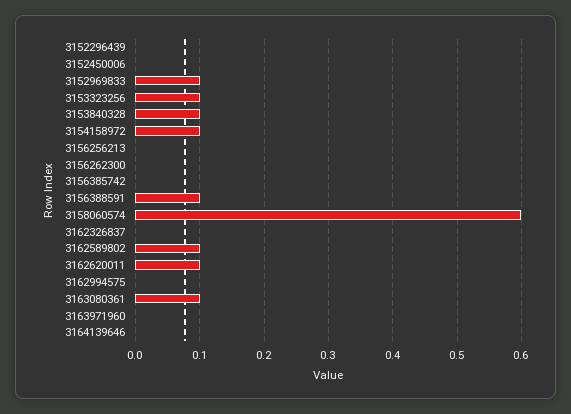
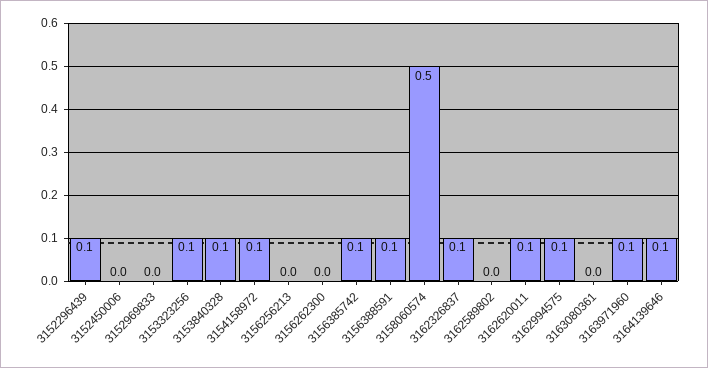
3152296439: 0 -> 0.1
3152969833: 0.1 -> 0
3156385742: 0 -> 0.1
3158060574: 0.6 -> 0.5
3162326837: 0 -> 0.1
3162589802: 0.1 -> 0
3162994575: 0 -> 0.1
3163080361: 0.1 -> 0
3163971960: 0 -> 0.1
3164139646: 0 -> 0.1

